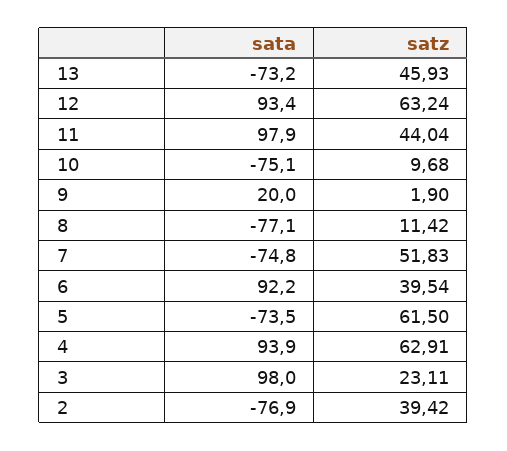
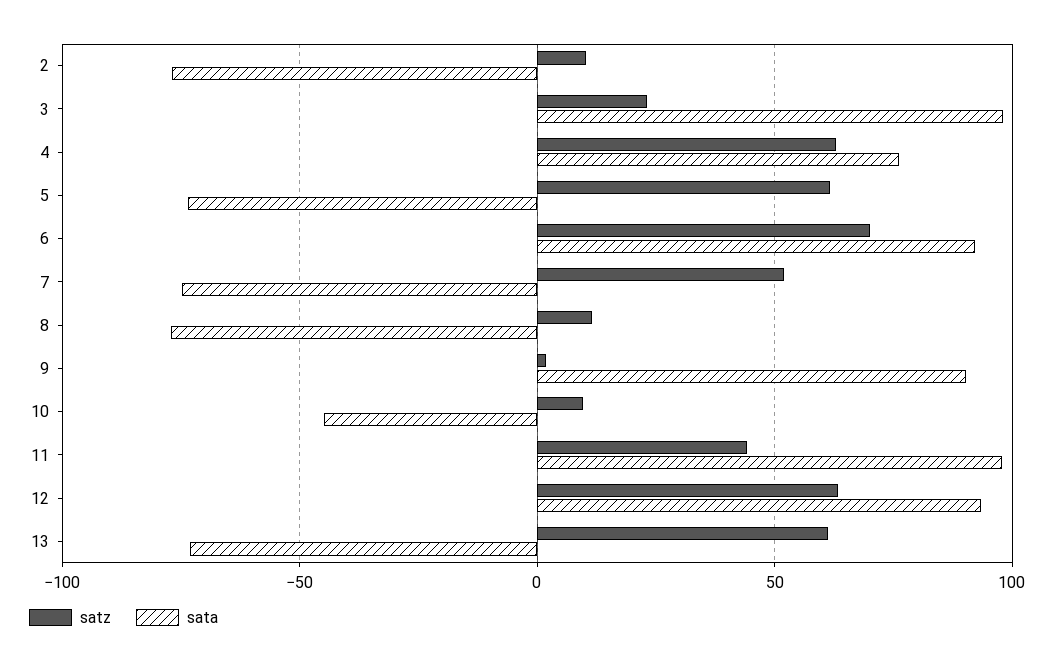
satz, 13: 45.93 -> 60
sata, 10: -75.1 -> -45
sata, 9: 20 -> 90
satz, 6: 39.54 -> 70
sata, 4: 93.9 -> 75
satz, 2: 39.42 -> 10

